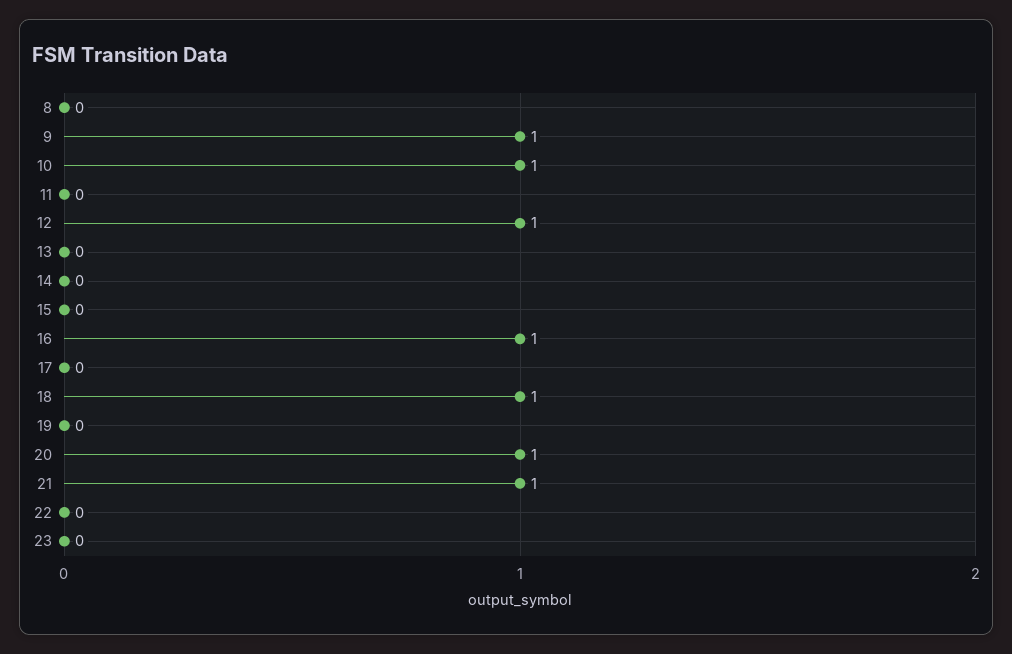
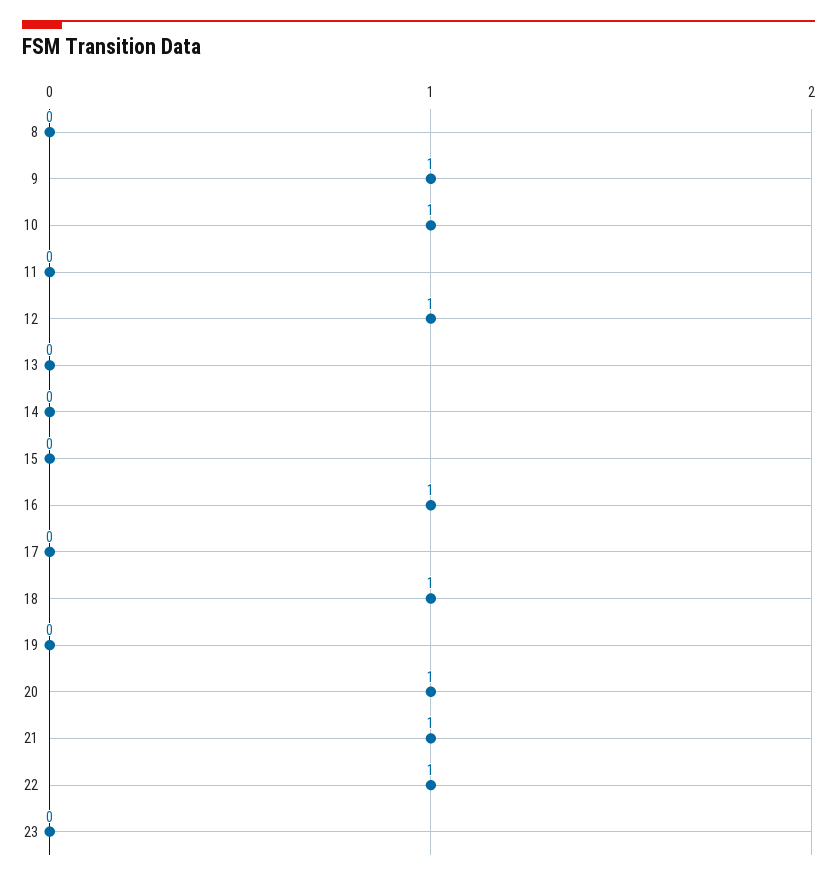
22: 0 -> 1

